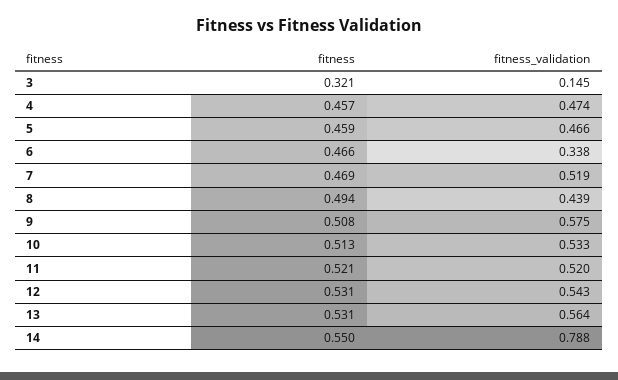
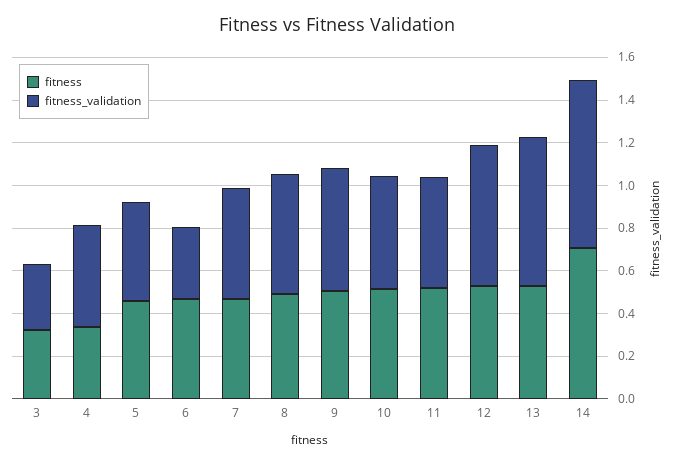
fitness_validation, 3: 0.145 -> 0.3
fitness, 4: 0.457 -> 0.35
fitness_validation, 8: 0.439 -> 0.55
fitness_validation, 12: 0.543 -> 0.65
fitness_validation, 13: 0.564 -> 0.7
fitness, 14: 0.55 -> 0.7

